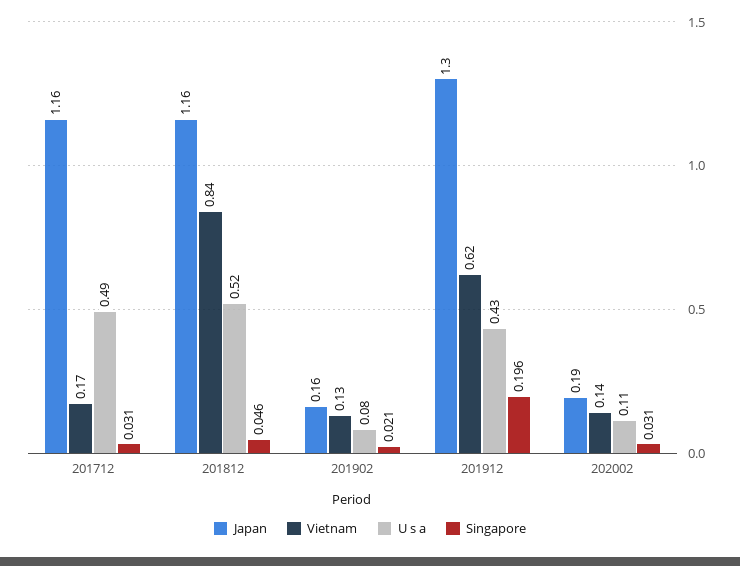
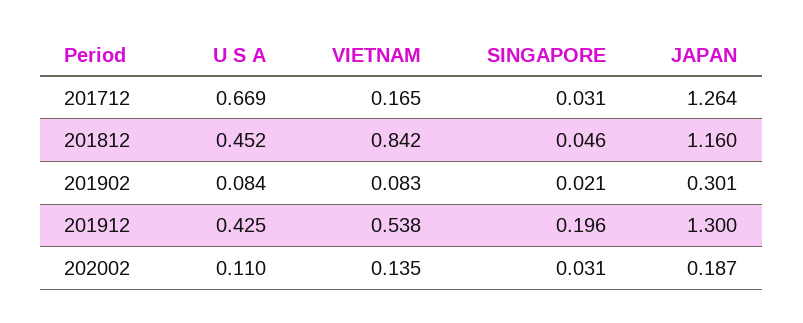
Japan, 201712: 1.16 -> 1.264
U s a, 201712: 0.49 -> 0.669
U s a, 201812: 0.52 -> 0.452
Japan, 201902: 0.16 -> 0.301
Vietnam, 201902: 0.13 -> 0.083
Vietnam, 201912: 0.62 -> 0.538

